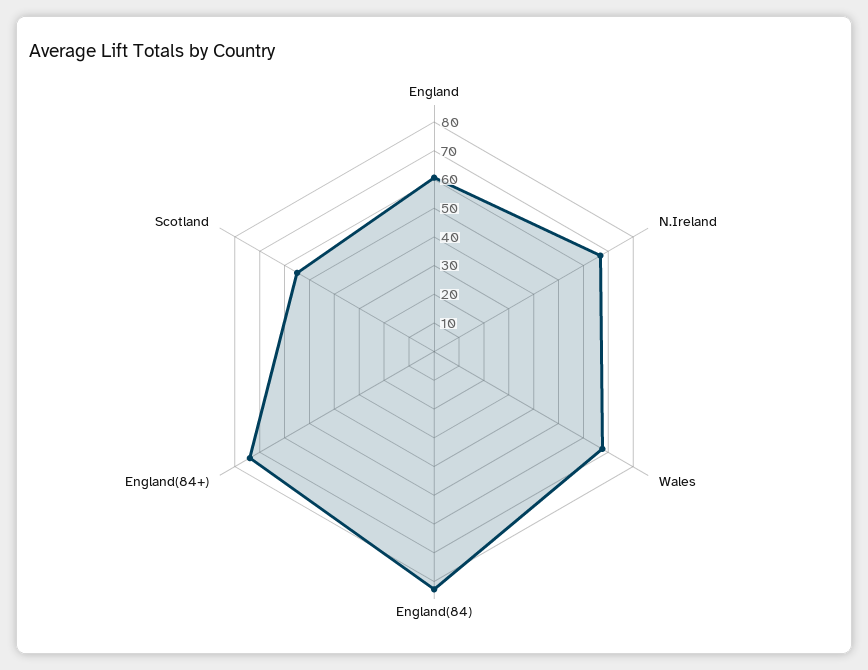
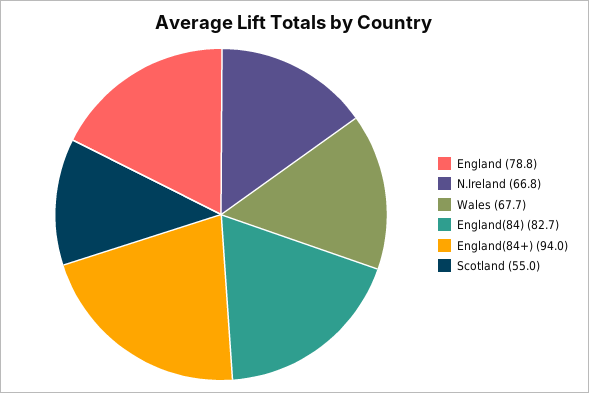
England: 60 -> 78.8
England(84+): 75 -> 94

